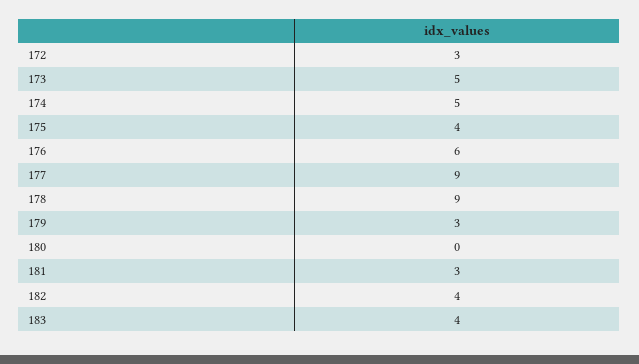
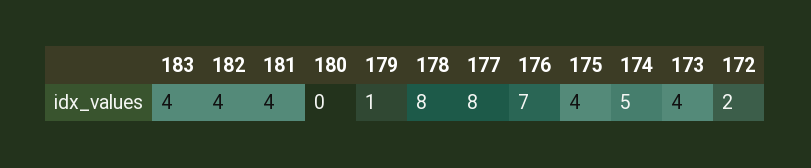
172: 3 -> 2
173: 5 -> 4
176: 6 -> 7
177: 9 -> 8
178: 9 -> 8
179: 3 -> 1
181: 3 -> 4

